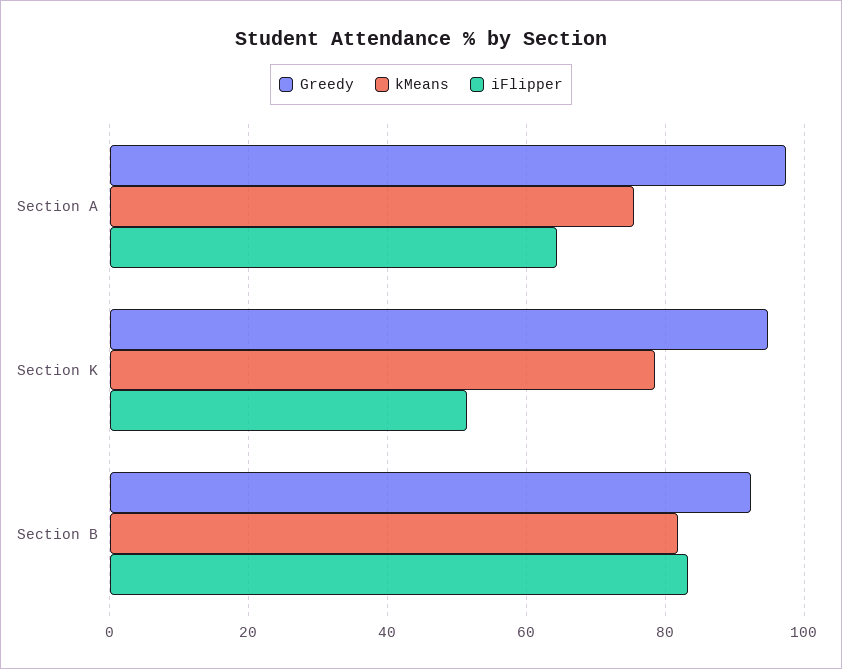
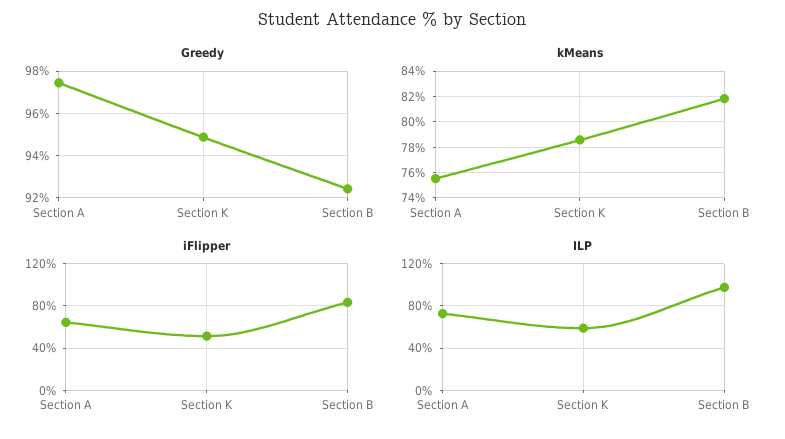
ILP, Section A: none -> 70
ILP, Section K: none -> 60
ILP, Section B: none -> 100

